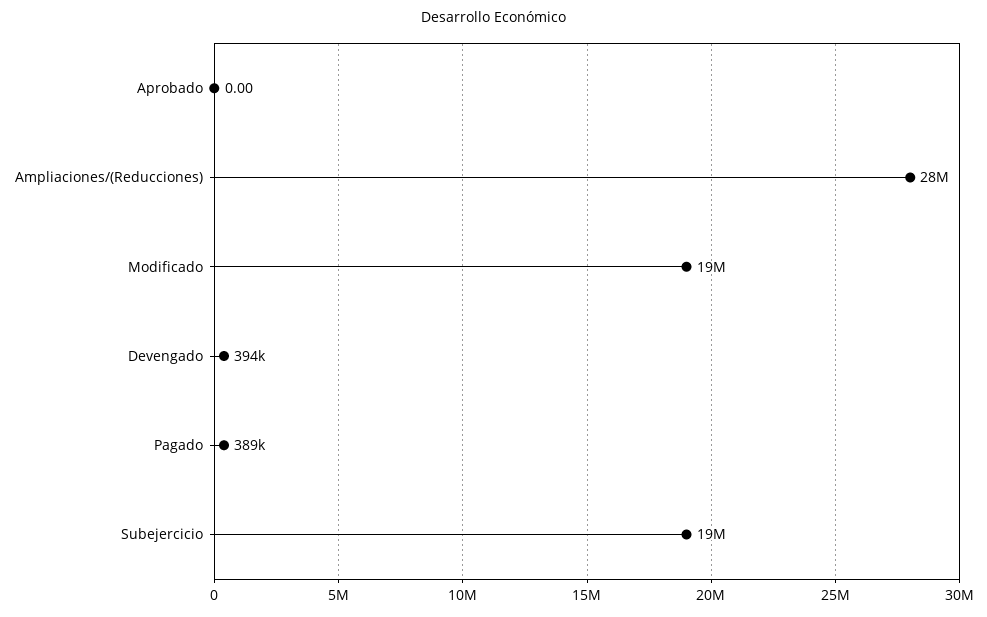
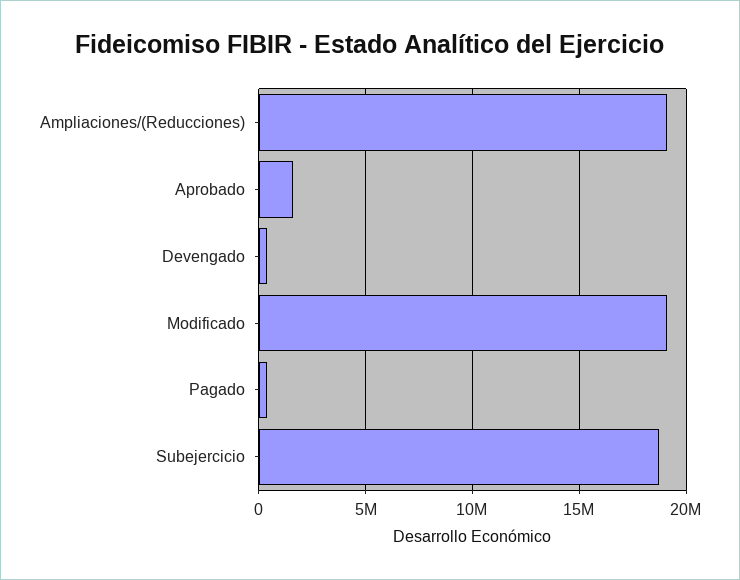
Aprobado: 0 -> 1500000
Ampliaciones/(Reducciones): 28000000 -> 19000000

